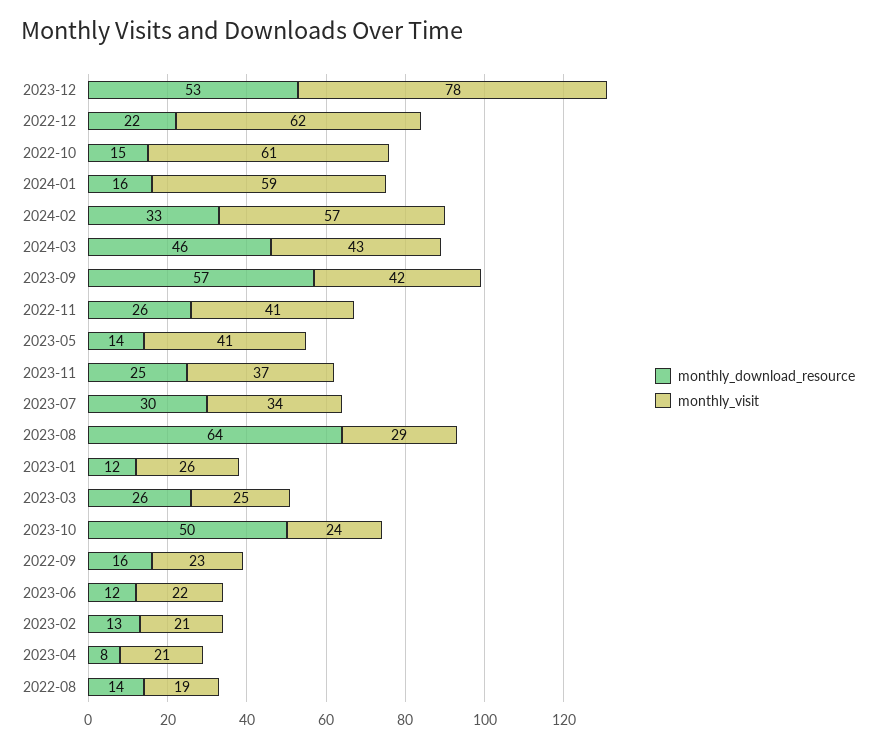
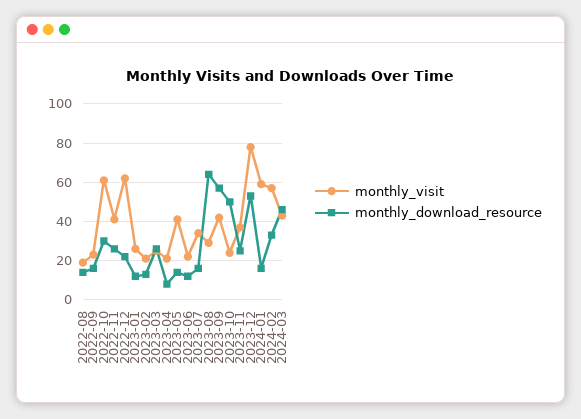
monthly_download_resource, 2022-10: 15 -> 30
monthly_download_resource, 2023-07: 30 -> 15

